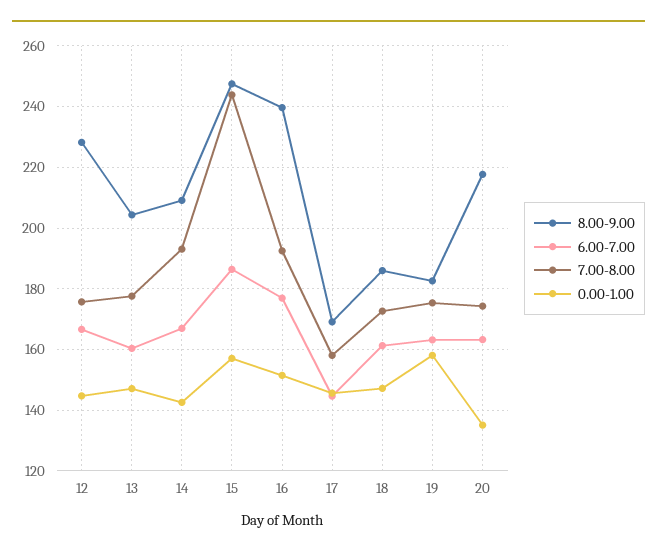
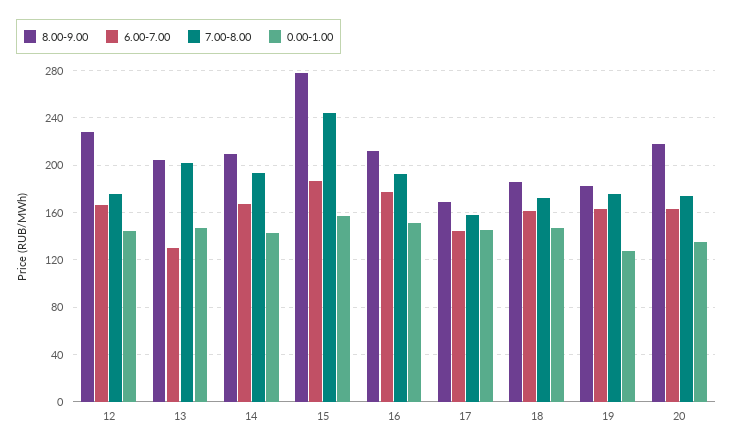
6.00-7.00, 13: 160 -> 130
7.00-8.00, 13: 178 -> 200
8.00-9.00, 15: 248 -> 280
8.00-9.00, 16: 240 -> 210
0.00-1.00, 19: 158 -> 130

